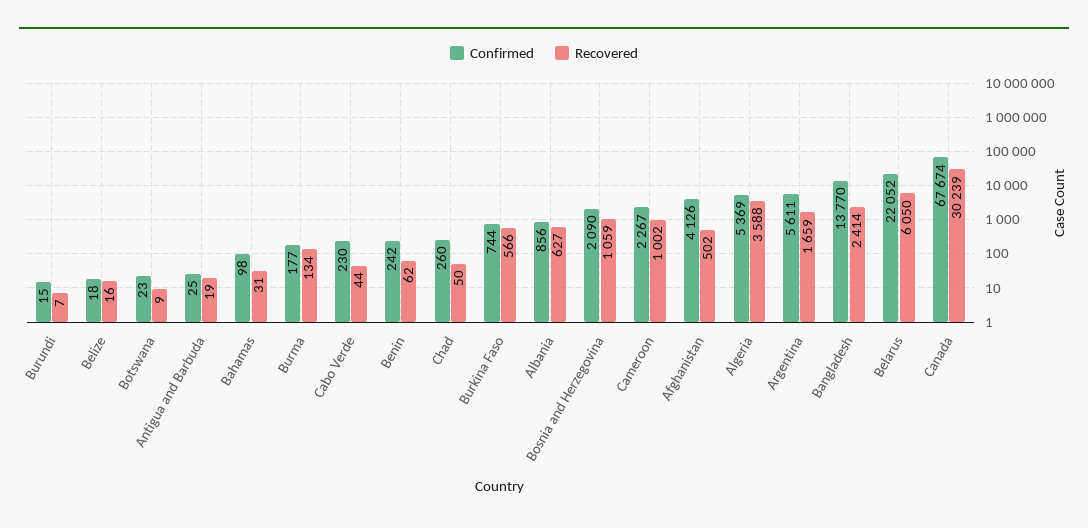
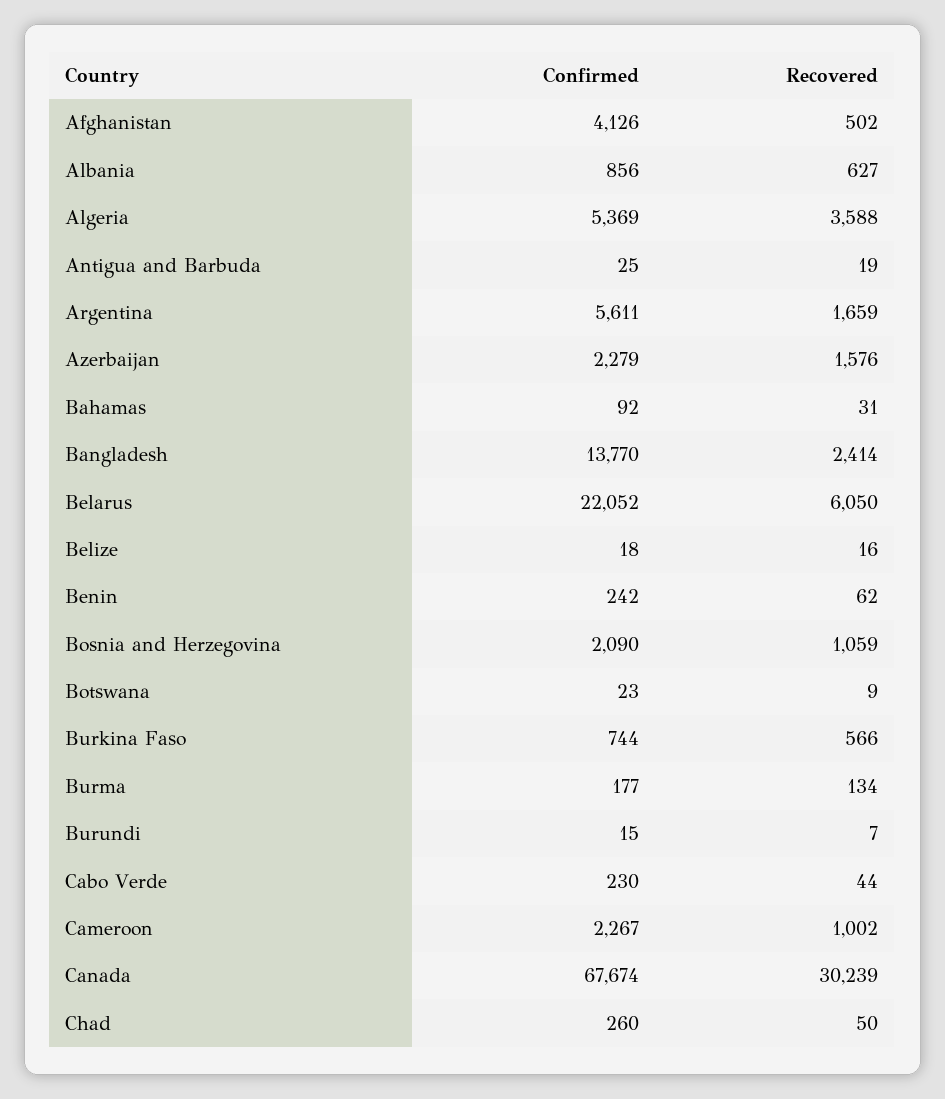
Confirmed, Bahamas: 98 -> 92
Confirmed, Azerbaijan: none -> 2279
Recovered, Azerbaijan: none -> 1576

